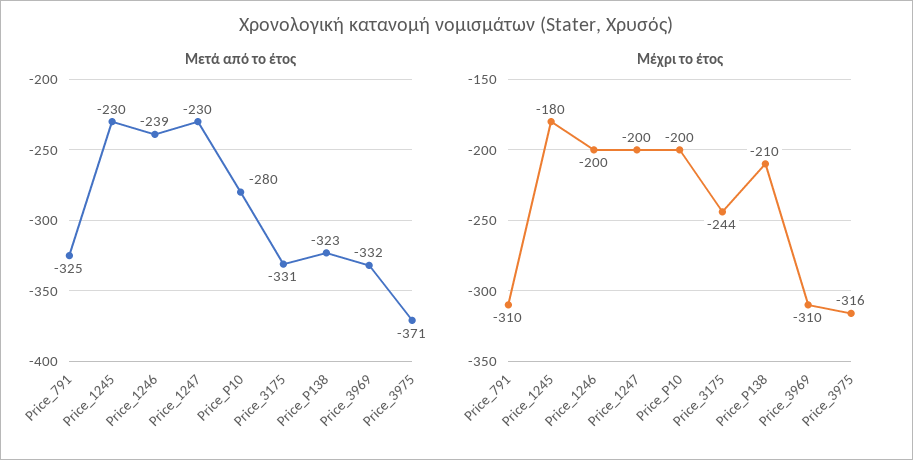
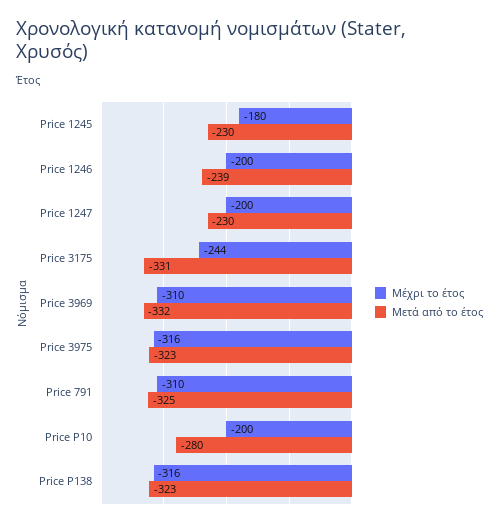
Μετά από το έτος, Price_3975: -371 -> -323
Μέχρι το έτος, Price_P138: -210 -> -316

